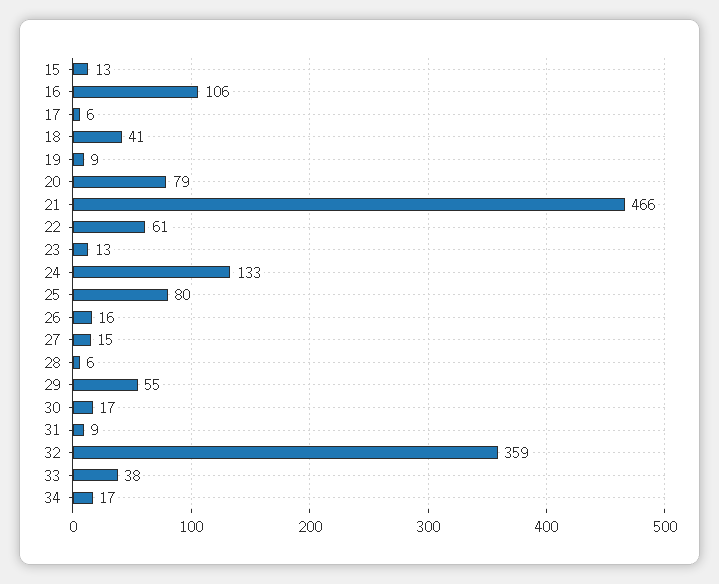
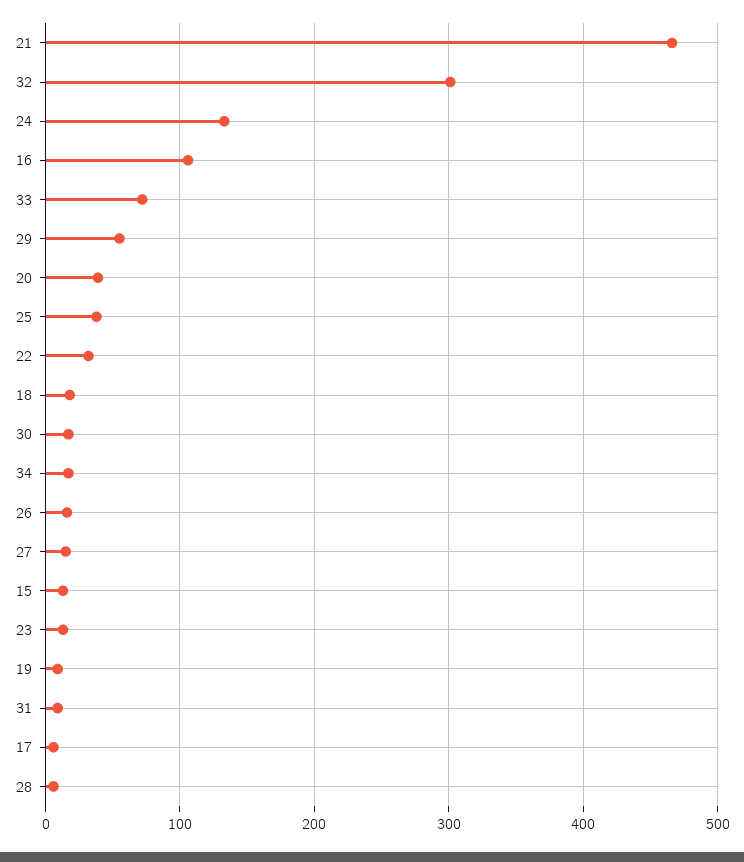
18: 41 -> 20
20: 79 -> 40
22: 61 -> 30
25: 80 -> 40
32: 359 -> 300
33: 38 -> 70

